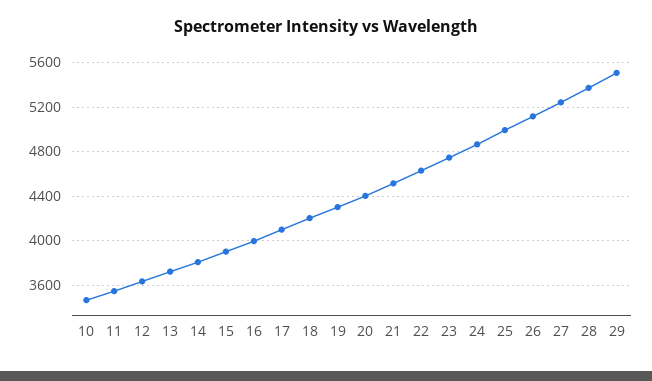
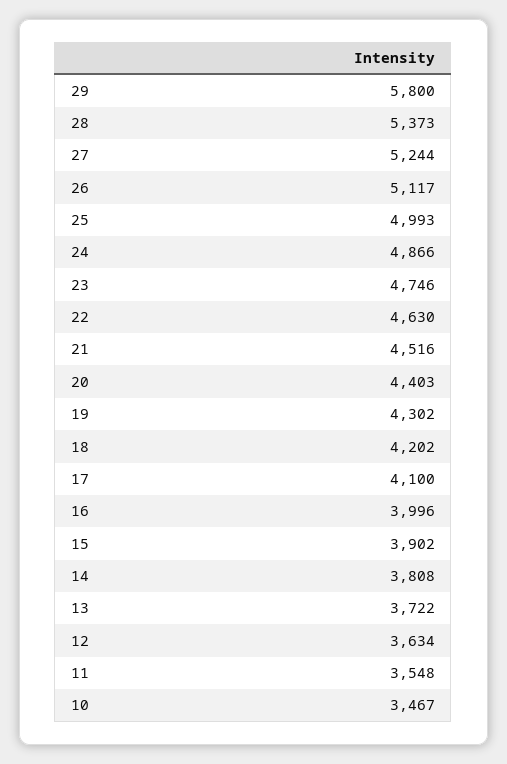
29: 5500 -> 5800

